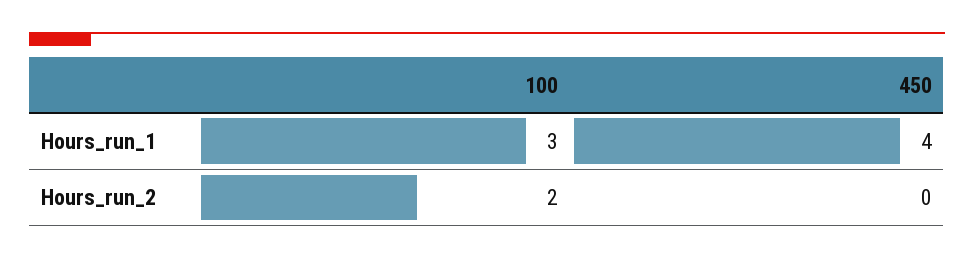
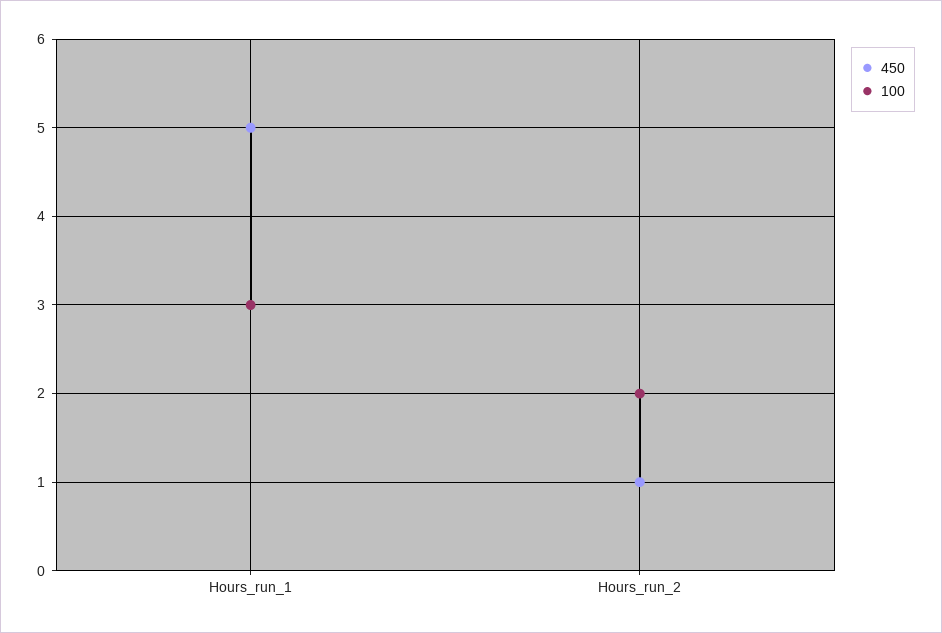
450, Hours_run_1: 4 -> 5
450, Hours_run_2: 0 -> 1

